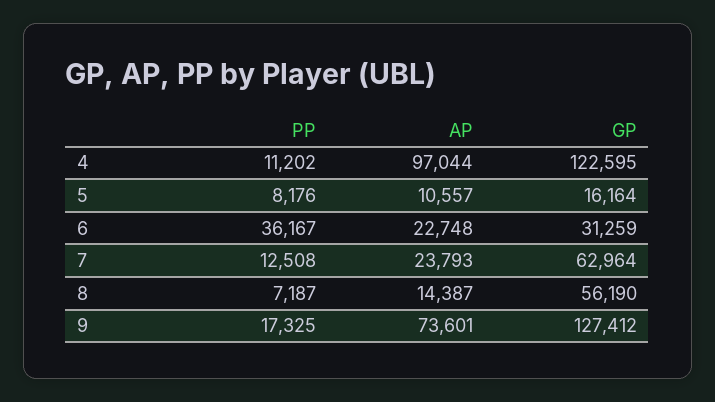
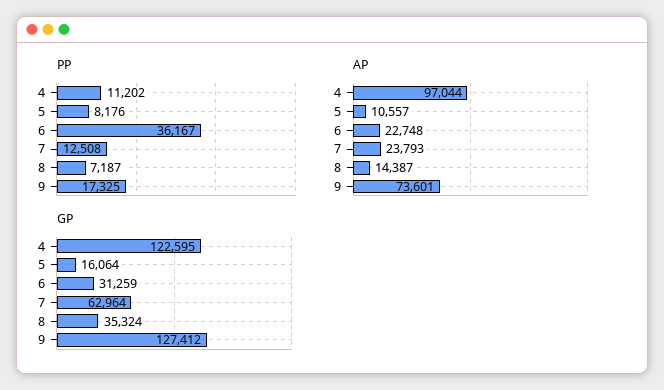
GP, 5: 16164 -> 16064
GP, 8: 56190 -> 35324

